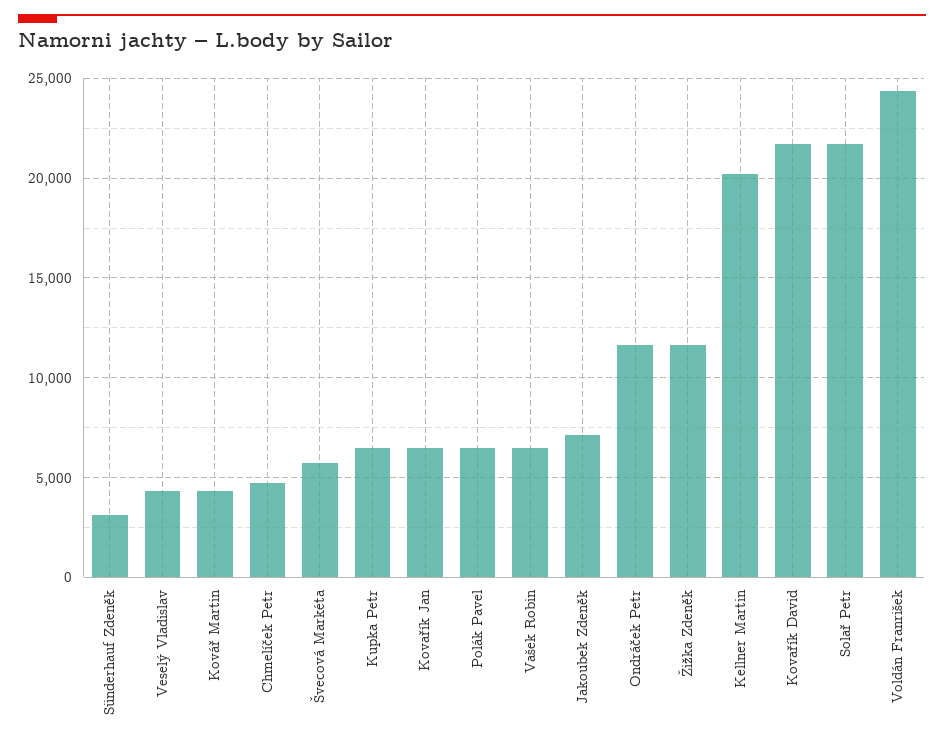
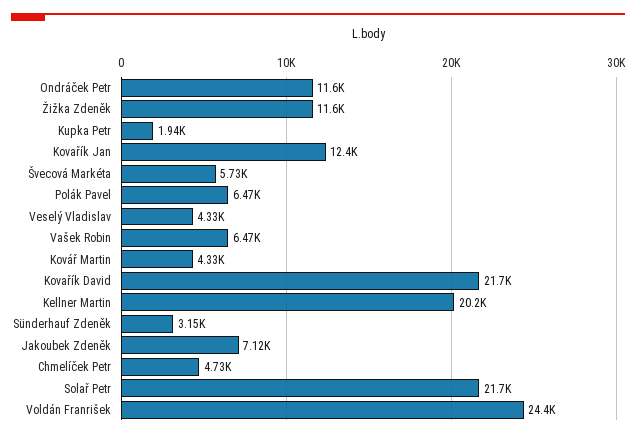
Kupka Petr: 6500 -> 1940
Kovařík Jan: 6500 -> 12400

